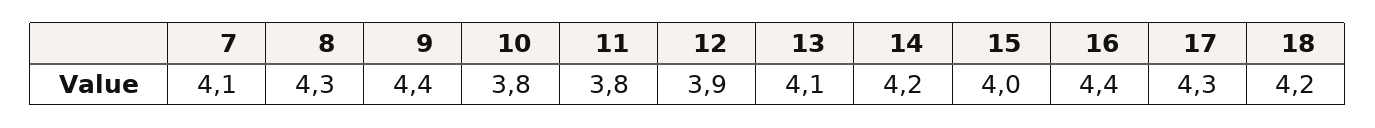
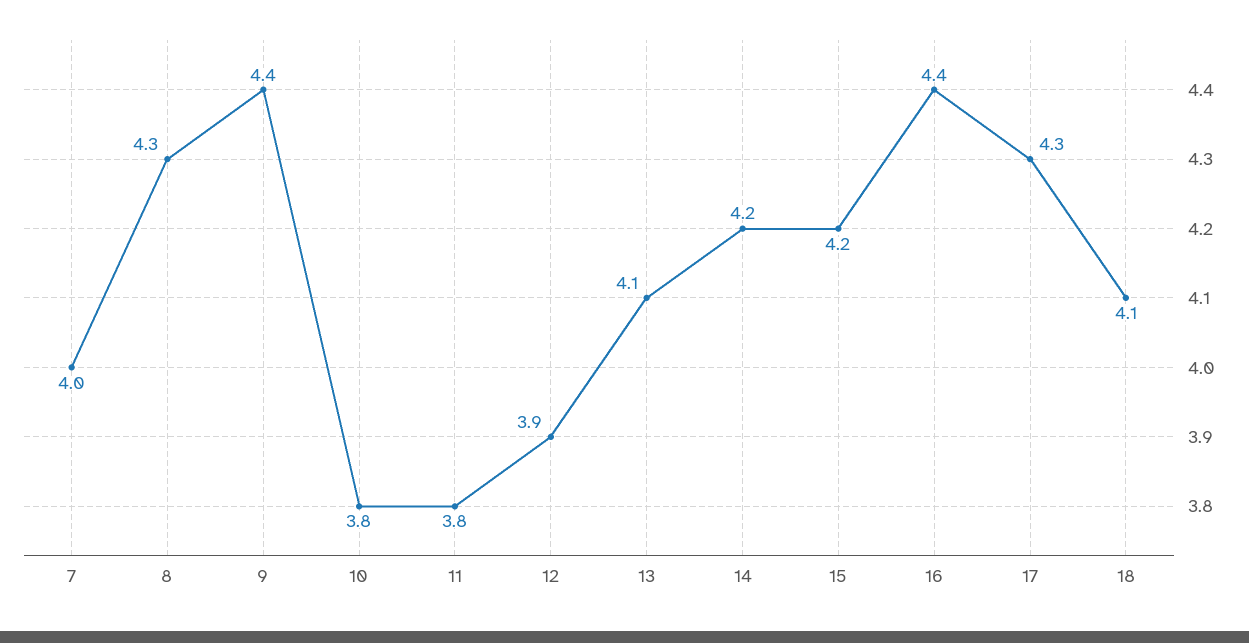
7: 4.1 -> 4
15: 4 -> 4.2
18: 4.2 -> 4.1

